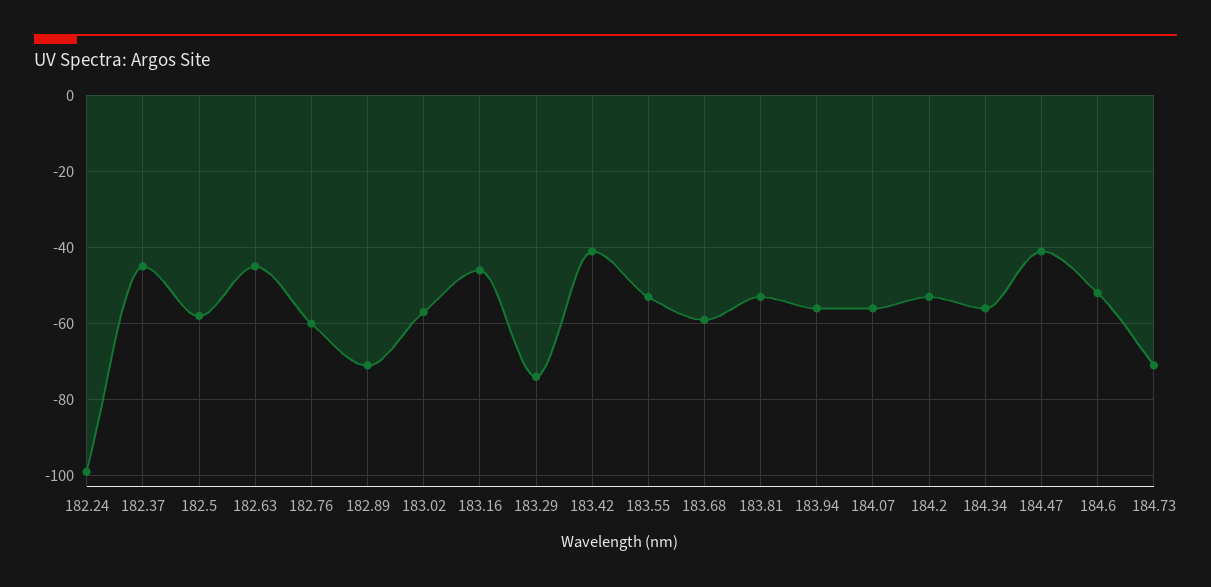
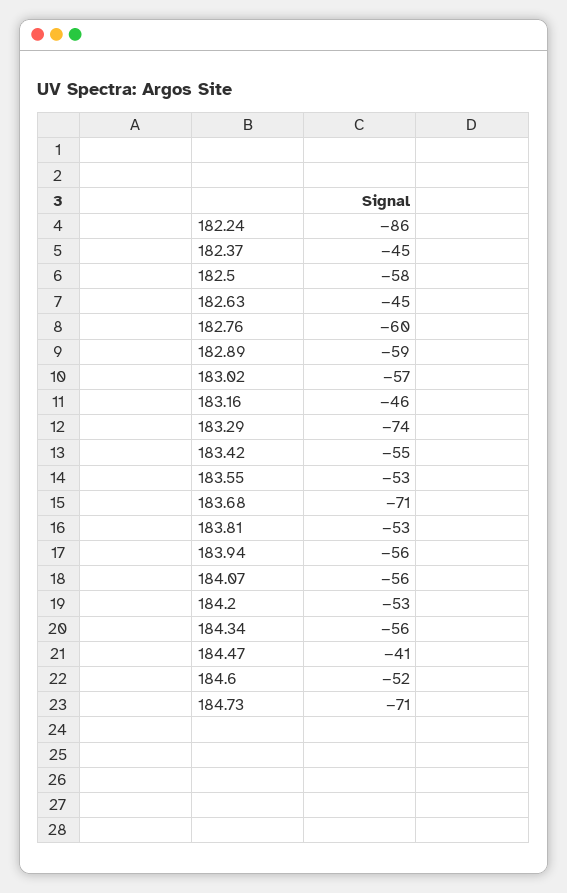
182.24: -100 -> -86
182.89: -70 -> -59
183.42: -40 -> -55
183.68: -60 -> -71

